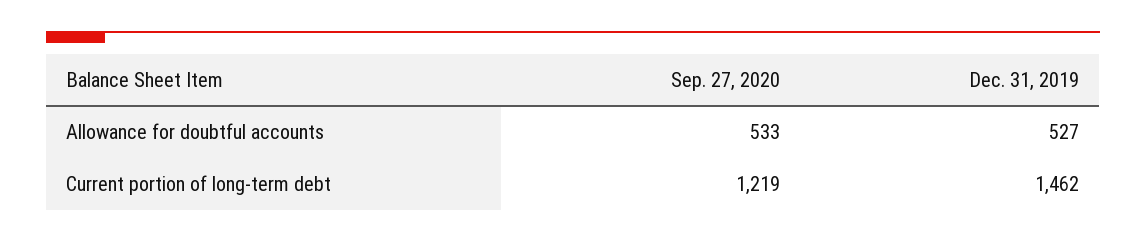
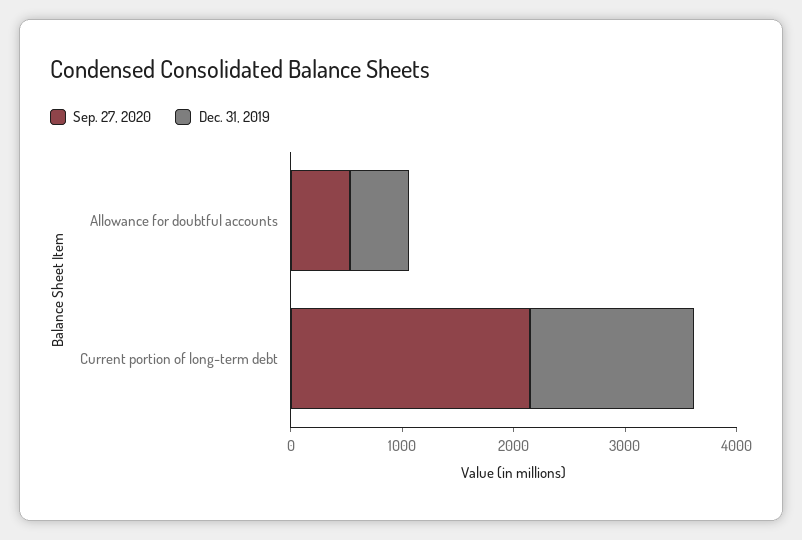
Sep. 27, 2020, Current portion of long-term debt: 1219 -> 2200

